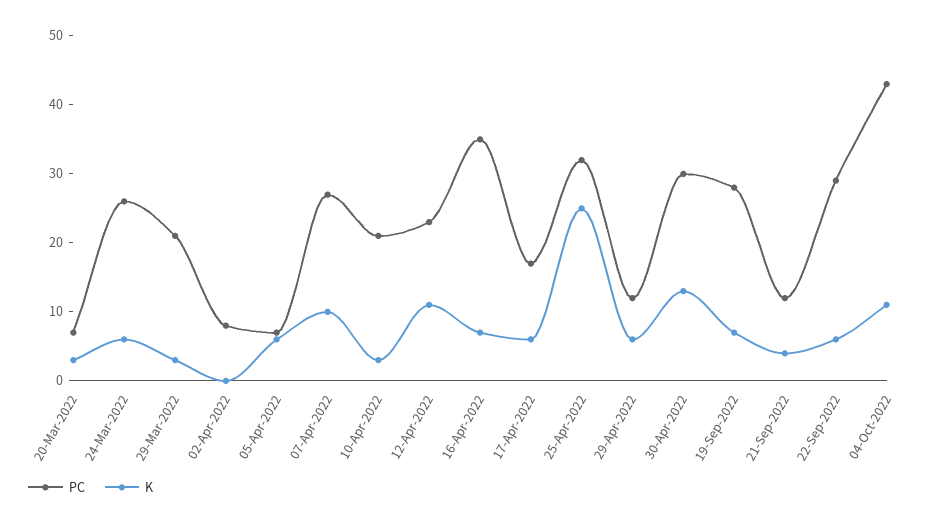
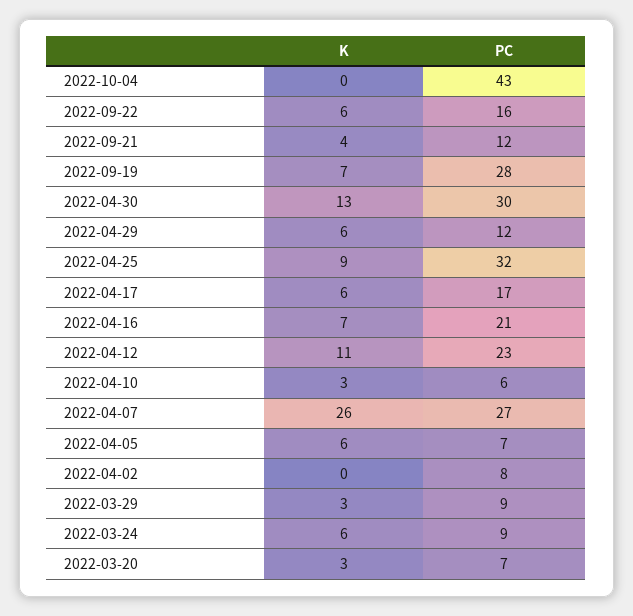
PC, 24-Mar-2022: 25 -> 9
PC, 29-Mar-2022: 20 -> 9
K, 07-Apr-2022: 10 -> 26
PC, 10-Apr-2022: 20 -> 6
PC, 16-Apr-2022: 35 -> 21
K, 25-Apr-2022: 25 -> 9
PC, 22-Sep-2022: 30 -> 16
K, 04-Oct-2022: 10 -> 0

